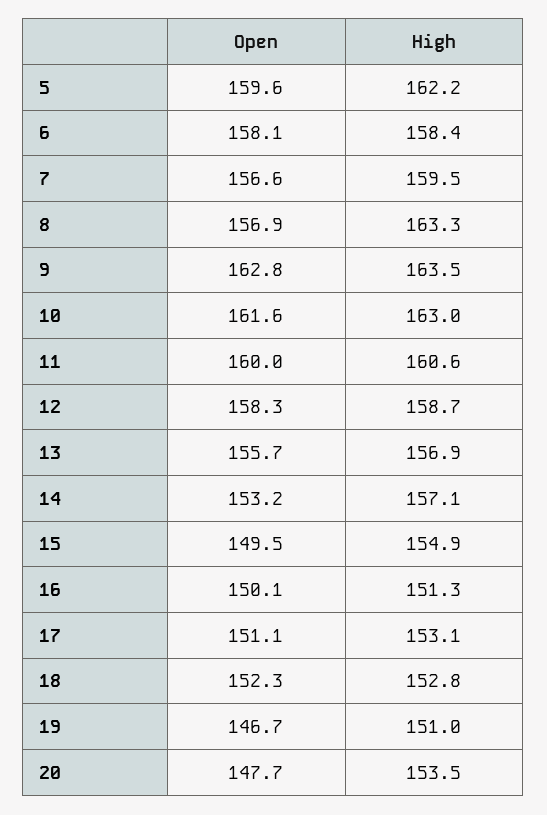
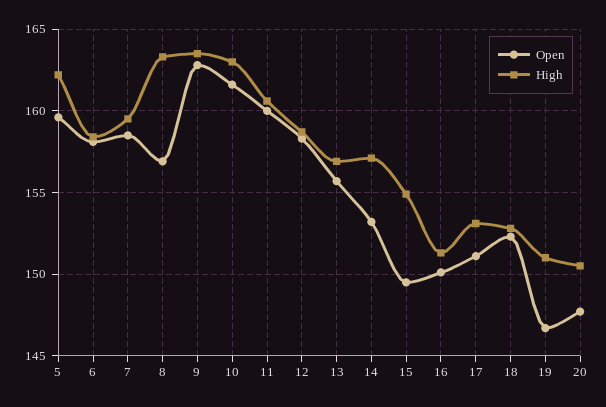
Open, 7: 156.6 -> 158.5
High, 20: 153.5 -> 150.5

